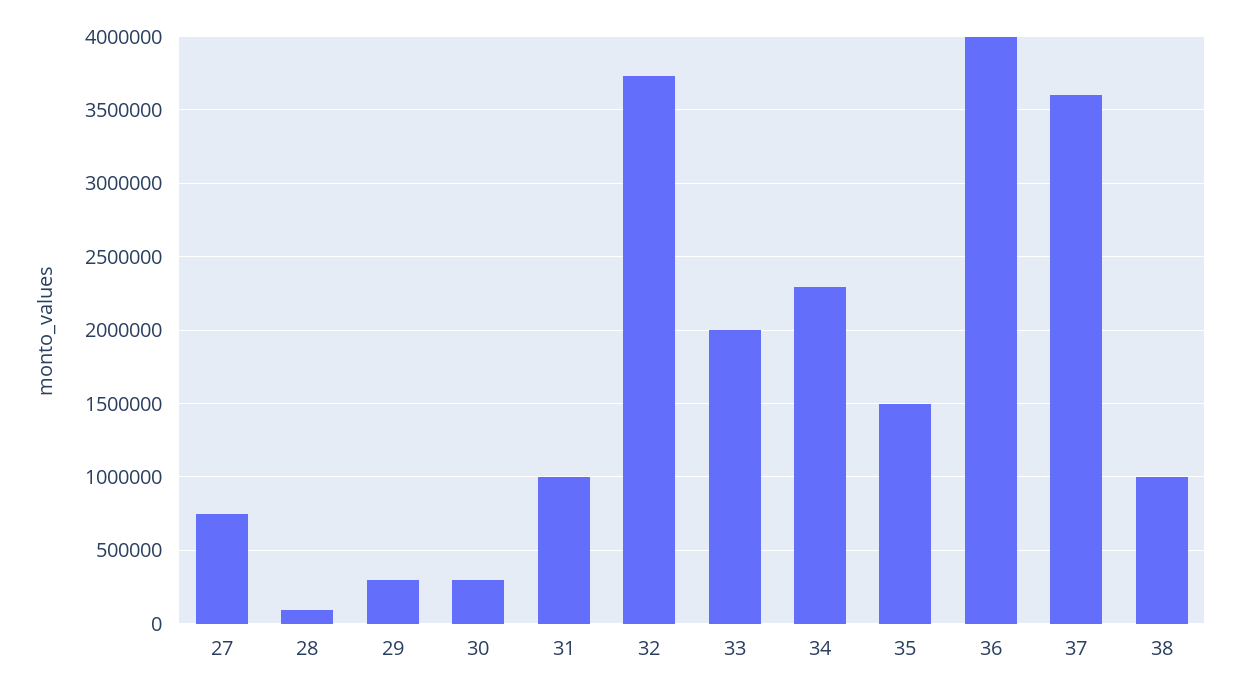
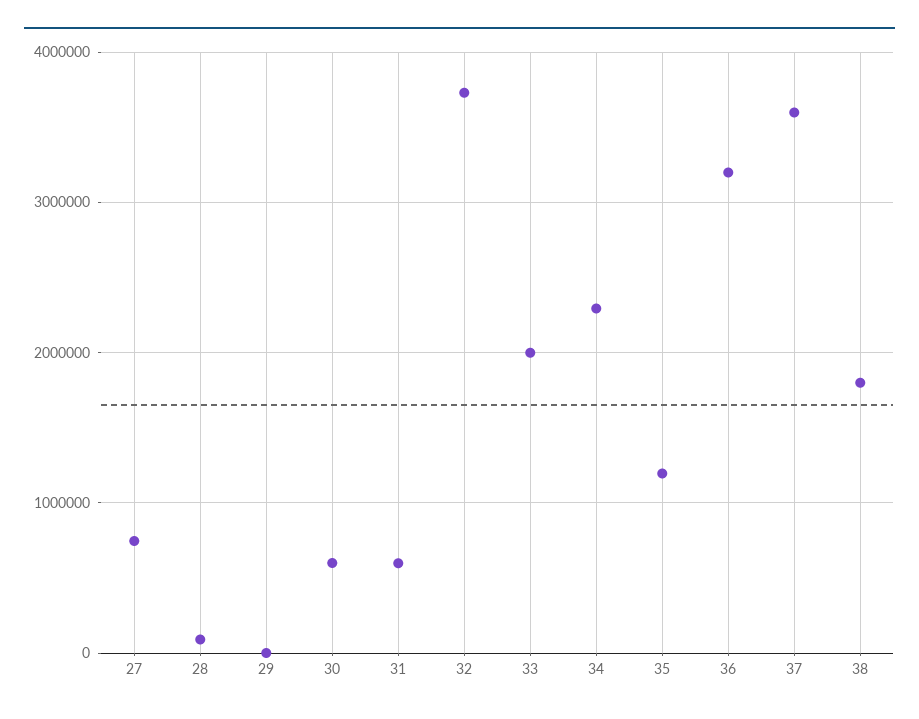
29: 300000 -> 0
30: 300000 -> 600000
31: 1000000 -> 600000
35: 1500000 -> 1200000
36: 4000000 -> 3200000
38: 1000000 -> 1800000

